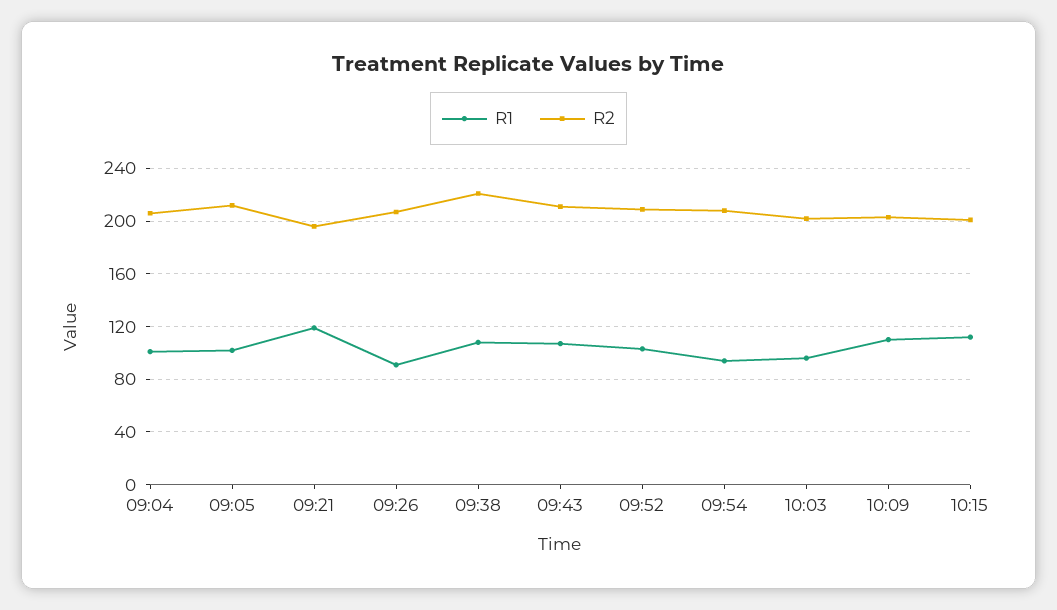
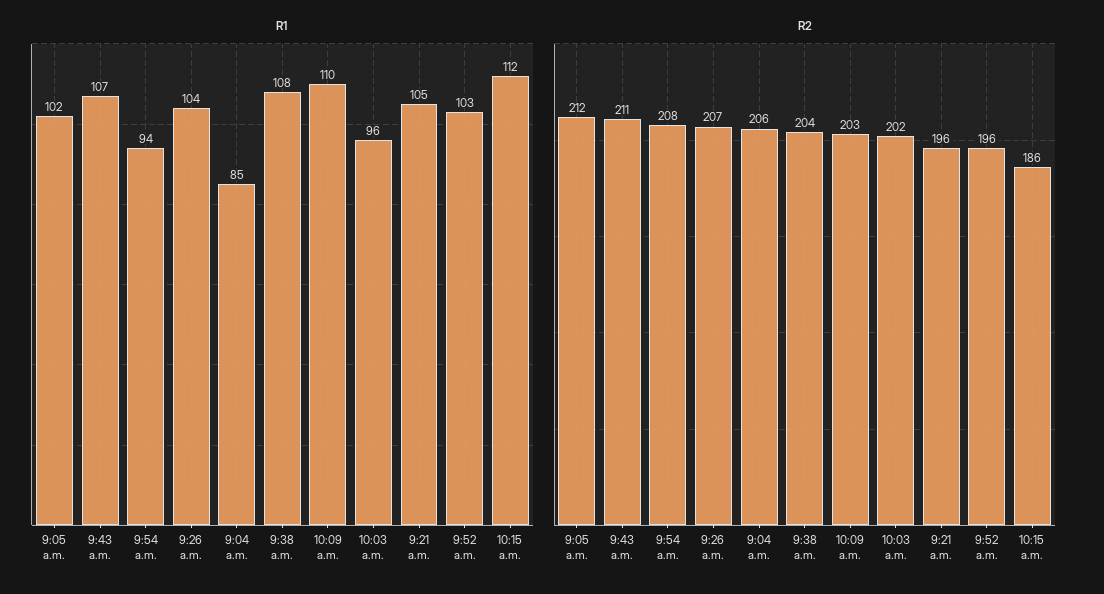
R1, 09:04: 100 -> 85
R1, 09:21: 120 -> 105
R1, 09:26: 90 -> 104
R2, 09:38: 220 -> 204
R2, 09:52: 210 -> 196
R2, 10:15: 200 -> 186

